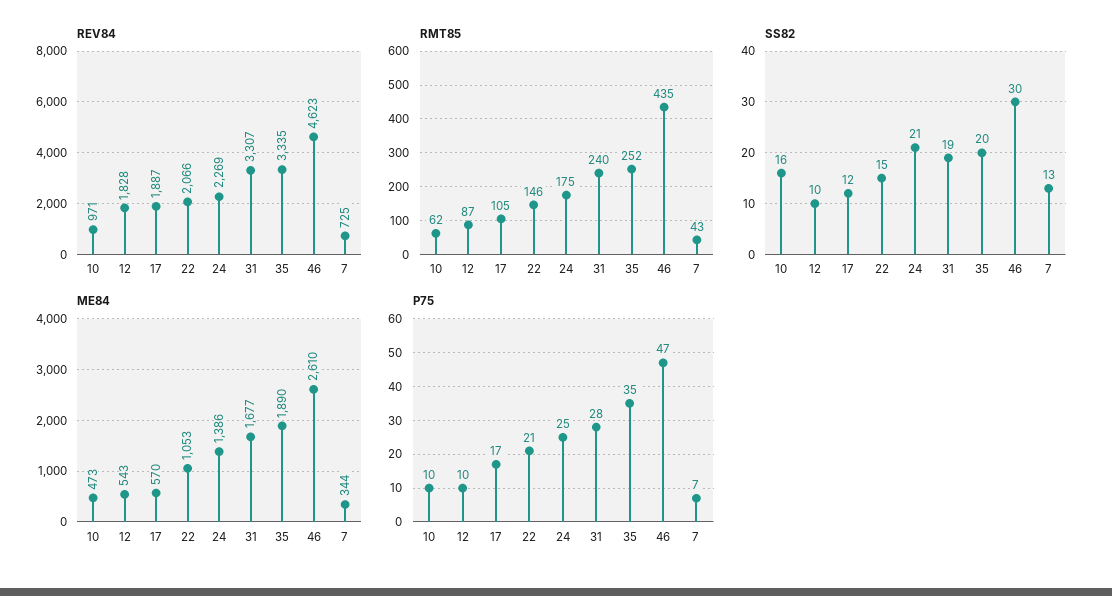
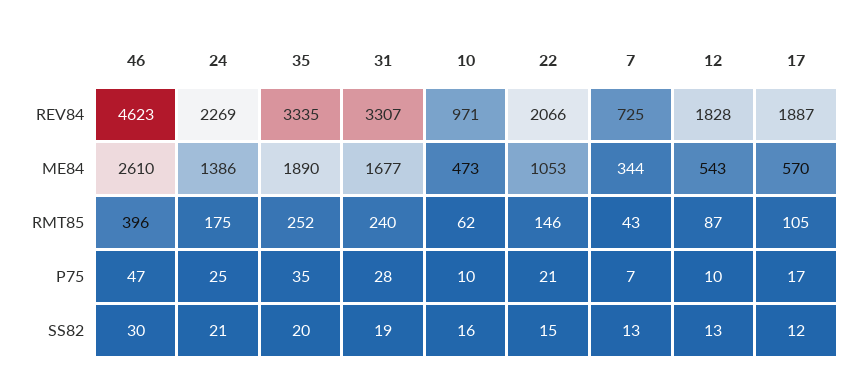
RMT85, 46: 435 -> 396
SS82, 12: 10 -> 13

